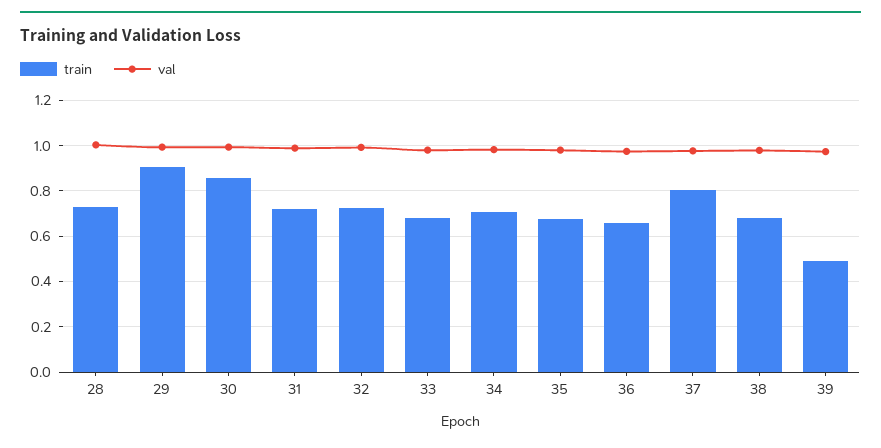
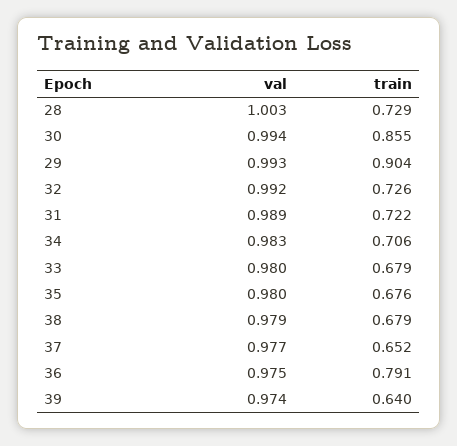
train, 36: 0.65 -> 0.791
train, 37: 0.8 -> 0.652
train, 39: 0.5 -> 0.64

